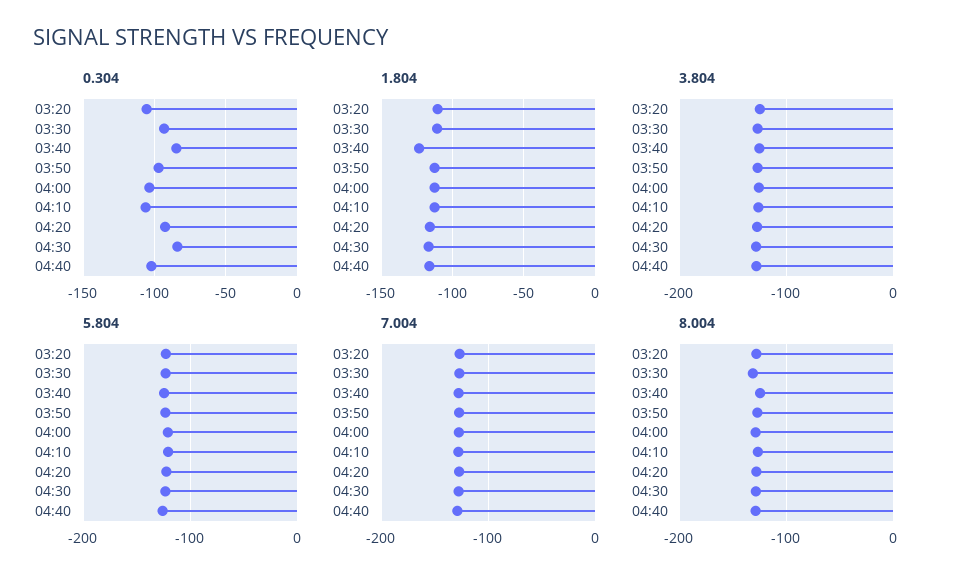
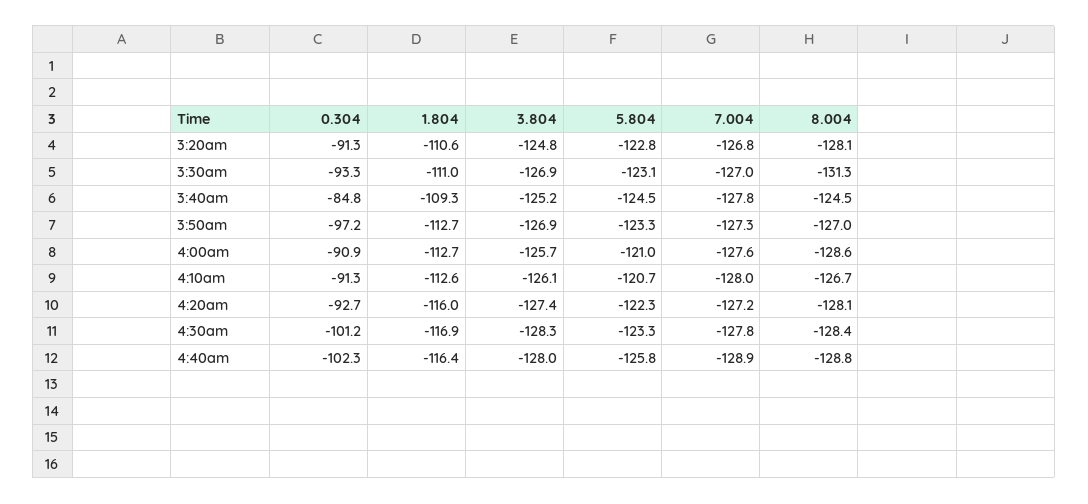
0.304, 03:20: -105 -> -91.3
0.304, 04:00: -105 -> -90.9
0.304, 04:10: -105 -> -91.3
0.304, 04:30: -85 -> -101.2
1.804, 03:40: -125 -> -109.3

